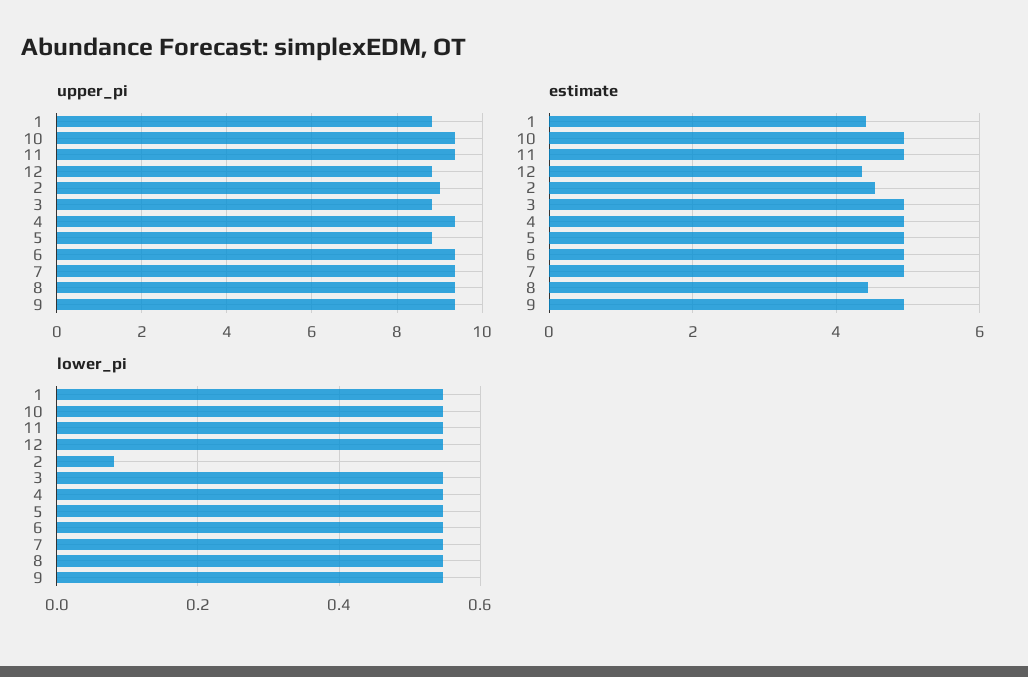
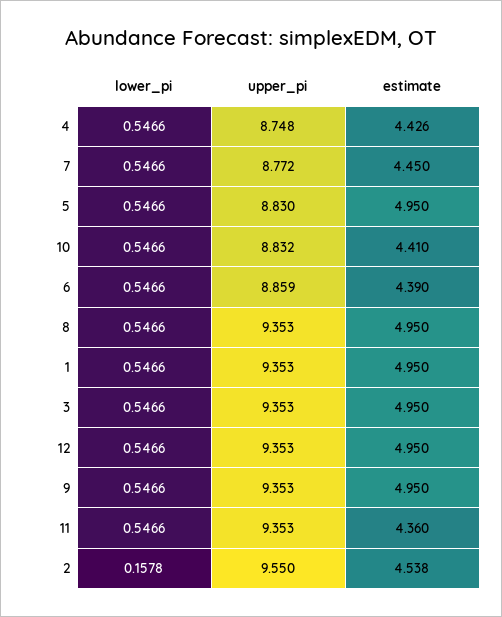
upper_pi, 1: 8.8 -> 9.353
upper_pi, 10: 9.4 -> 8.832
upper_pi, 12: 8.8 -> 9.353
upper_pi, 2: 9 -> 9.55
upper_pi, 3: 8.8 -> 9.353
upper_pi, 4: 9.4 -> 8.748
upper_pi, 6: 9.4 -> 8.859
upper_pi, 7: 9.4 -> 8.772
estimate, 1: 4.4 -> 4.95
estimate, 10: 5 -> 4.41
estimate, 11: 5 -> 4.36
estimate, 12: 4.4 -> 4.95
estimate, 4: 5 -> 4.426
estimate, 6: 5 -> 4.39
estimate, 7: 5 -> 4.45
estimate, 8: 4.4 -> 4.95
lower_pi, 2: 0.08 -> 0.1578

